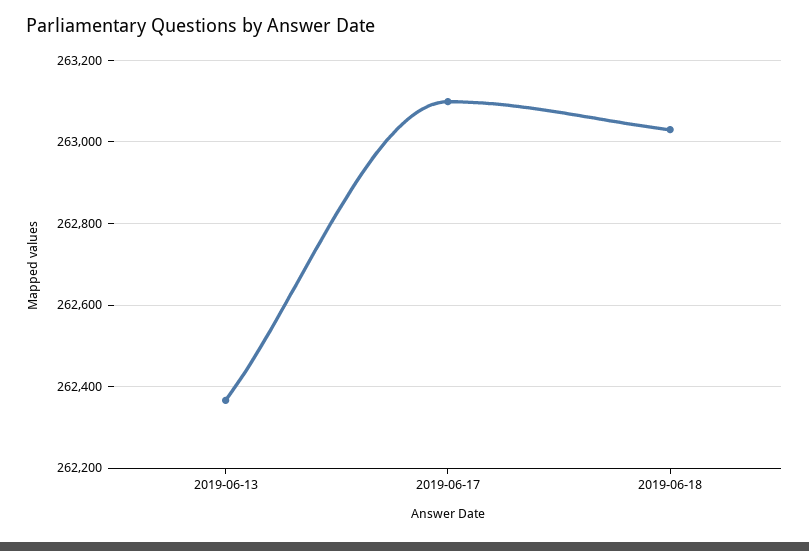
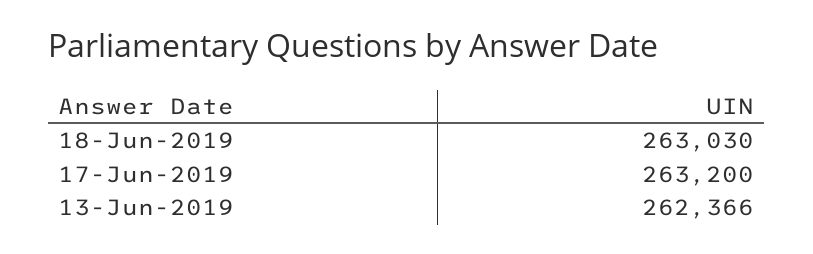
2019-06-17: 263100 -> 263200

